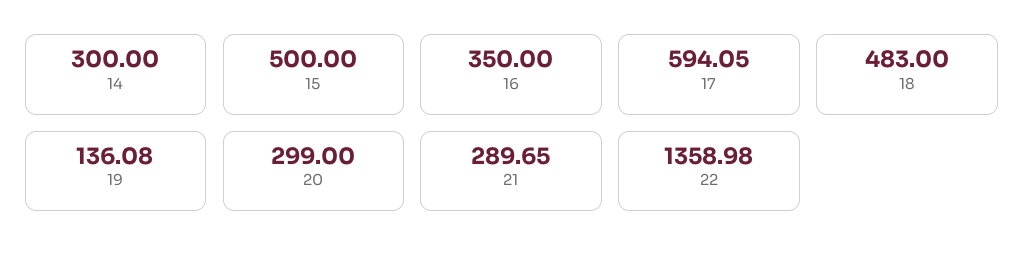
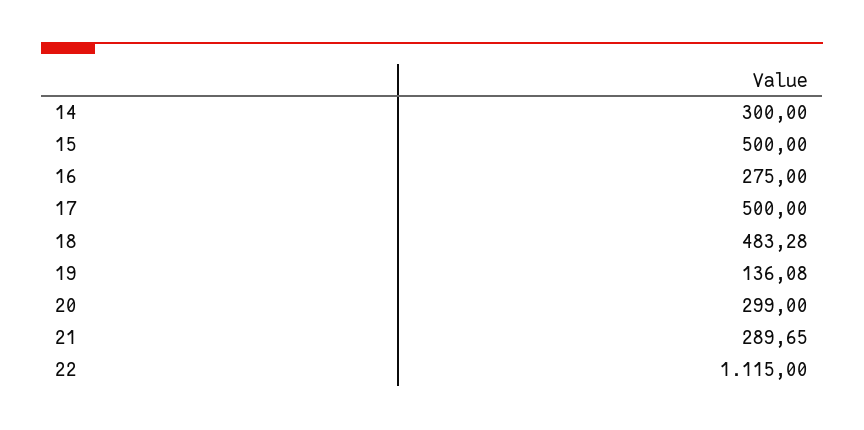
16: 350 -> 275
17: 594.05 -> 500
18: 483 -> 483.28
22: 1358.98 -> 1115

